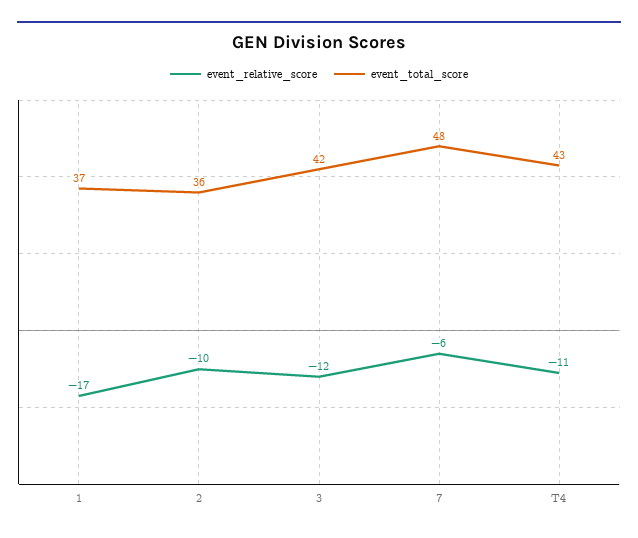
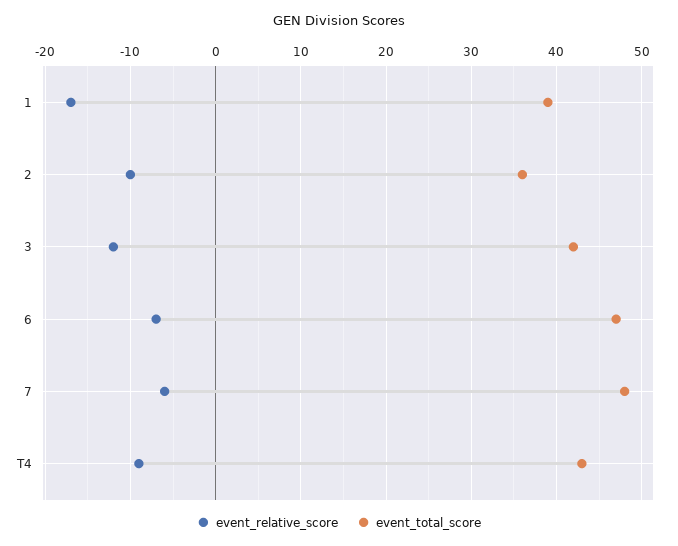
event_total_score, 1: 37 -> 39
event_relative_score, T4: -11 -> -9
event_relative_score, 6: none -> -7
event_total_score, 6: none -> 47

